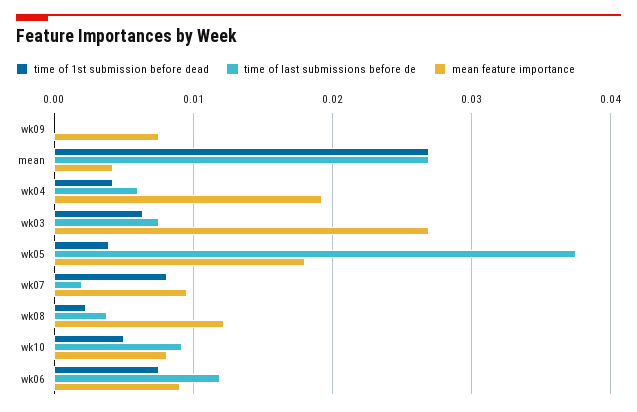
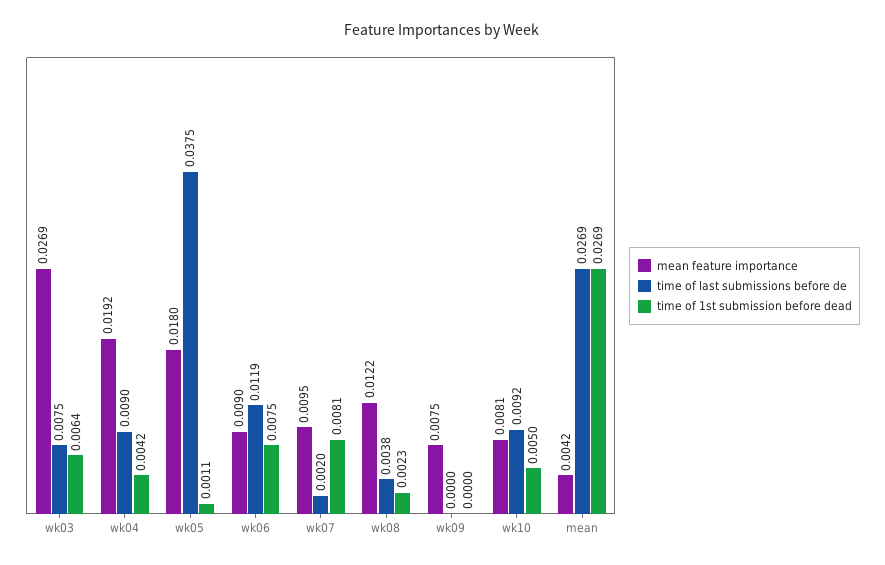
time of last submissions before de, wk04: 0.006 -> 0.009
time of 1st submission before dead, wk05: 0.004 -> 0.0011

